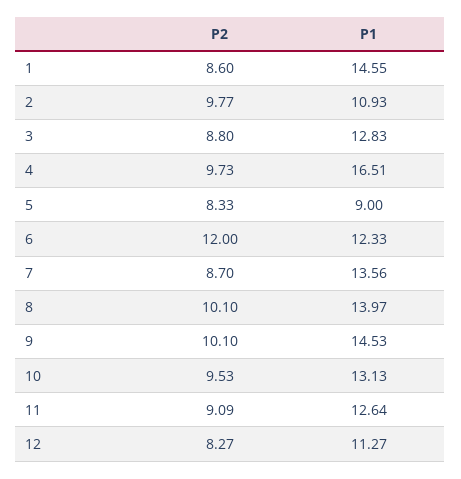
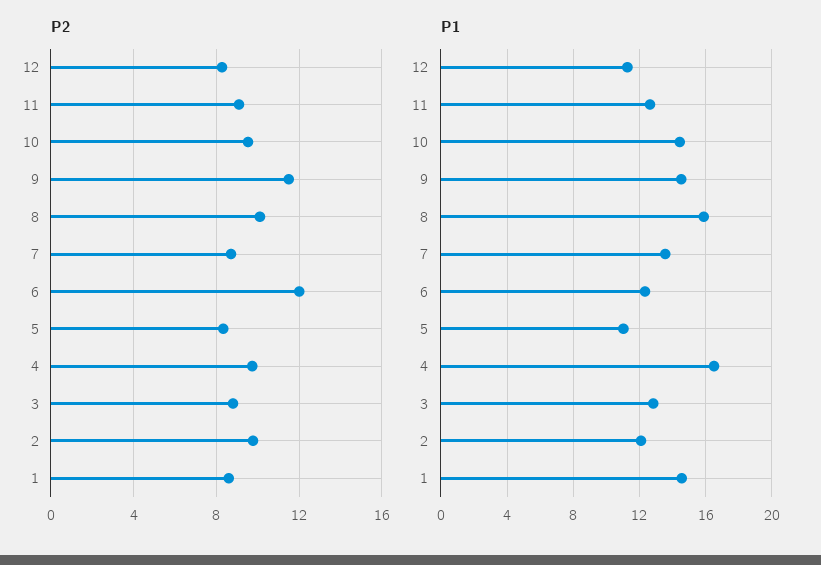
P1, 2: 10.93 -> 12
P1, 5: 9 -> 11
P1, 8: 13.97 -> 16
P2, 9: 10.1 -> 11.5
P1, 10: 13.13 -> 14.5

